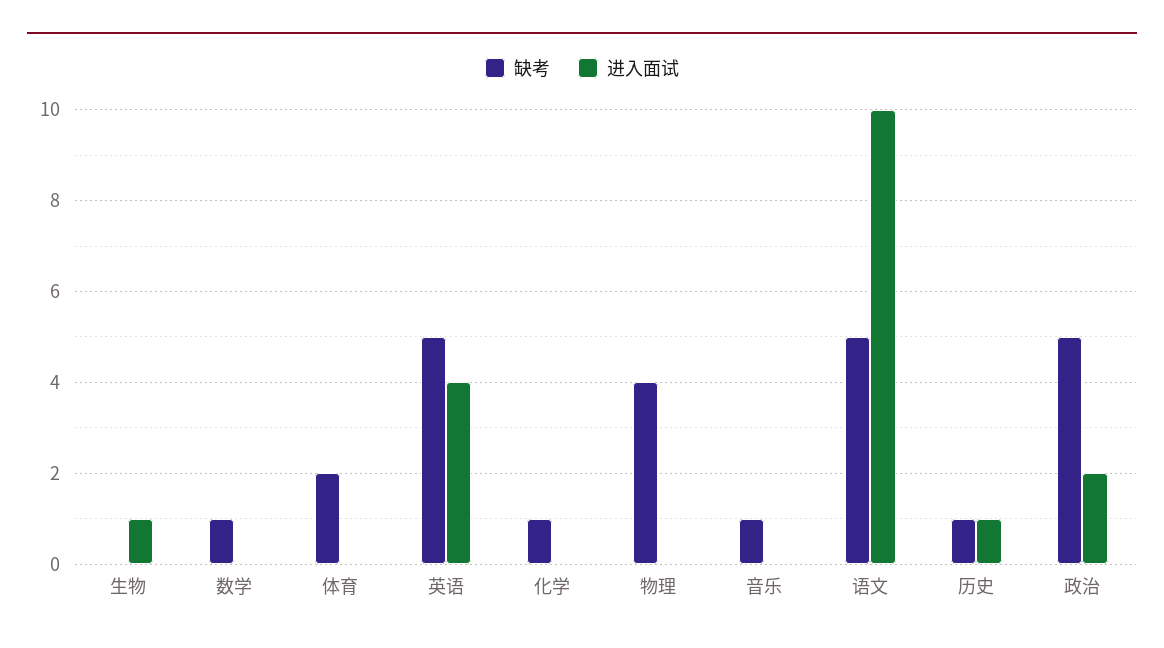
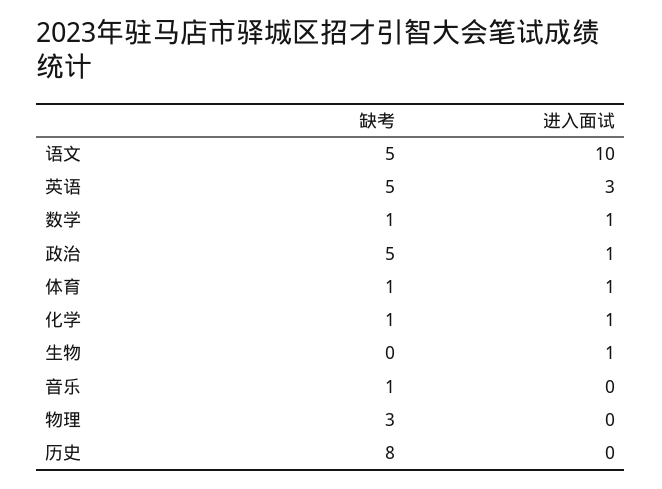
进入面试, 数学: 0 -> 1
缺考, 体育: 2 -> 1
进入面试, 体育: 0 -> 1
进入面试, 英语: 4 -> 3
进入面试, 化学: 0 -> 1
缺考, 物理: 4 -> 3
缺考, 历史: 1 -> 8
进入面试, 历史: 1 -> 0
进入面试, 政治: 2 -> 1

